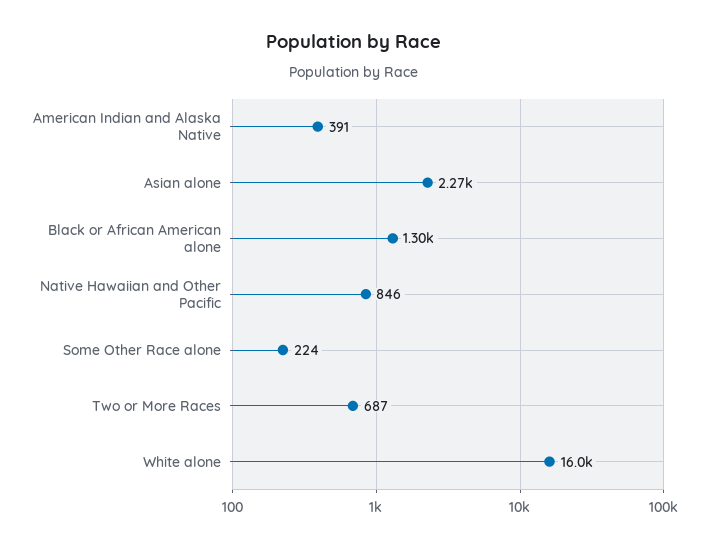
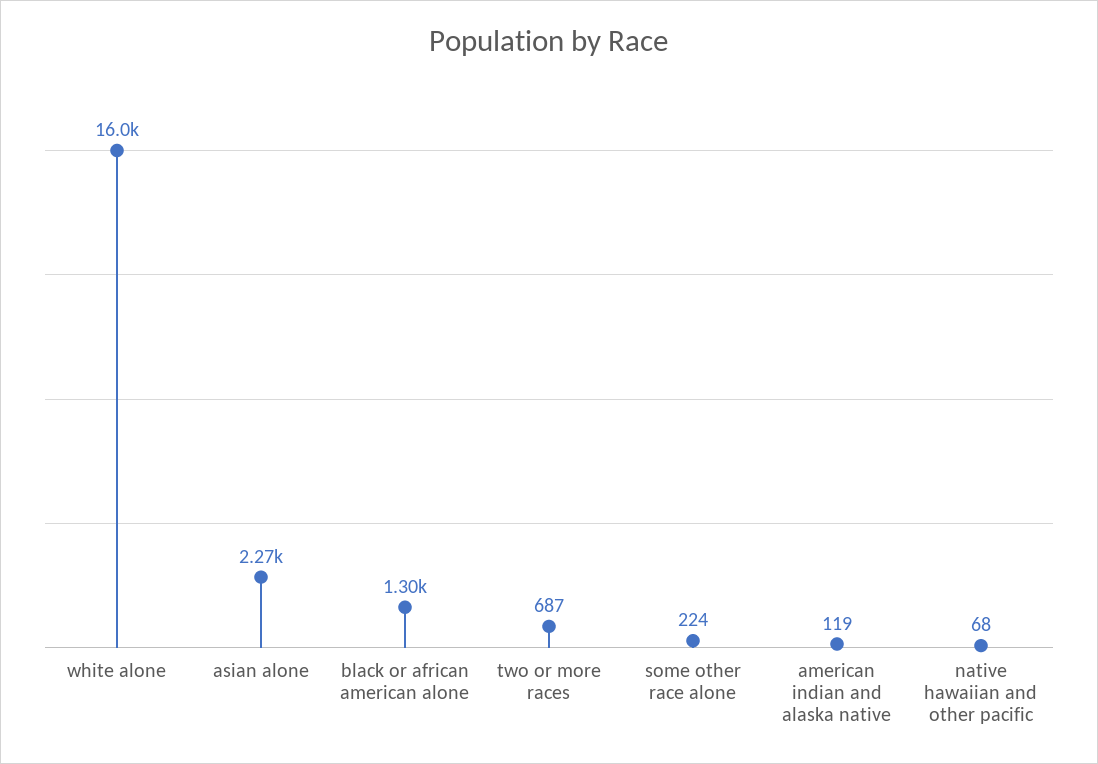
American Indian and Alaska Native: 391 -> 119
Native Hawaiian and Other Pacific: 846 -> 68

